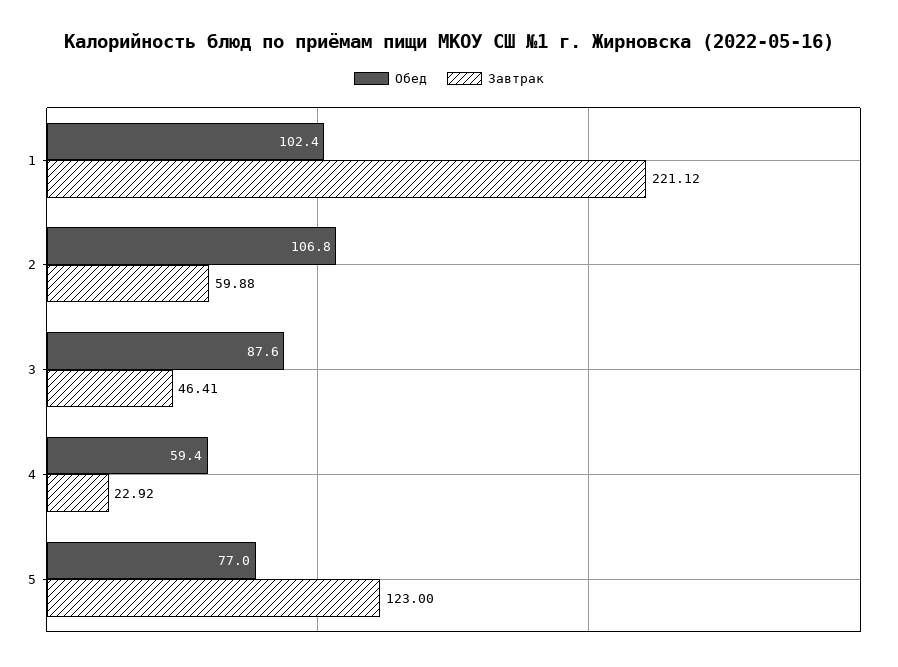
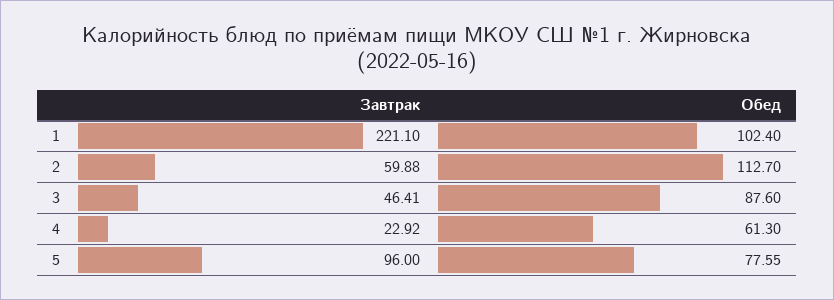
Завтрак, 1: 221.12 -> 221.1
Обед, 2: 106.8 -> 112.7
Обед, 4: 59.4 -> 61.3
Обед, 5: 77 -> 77.55
Завтрак, 5: 123 -> 96

